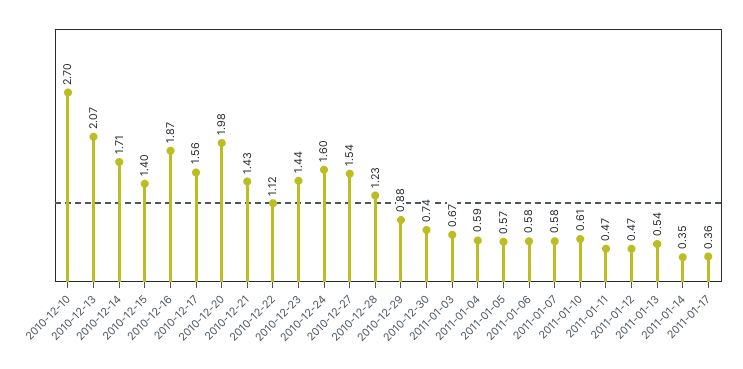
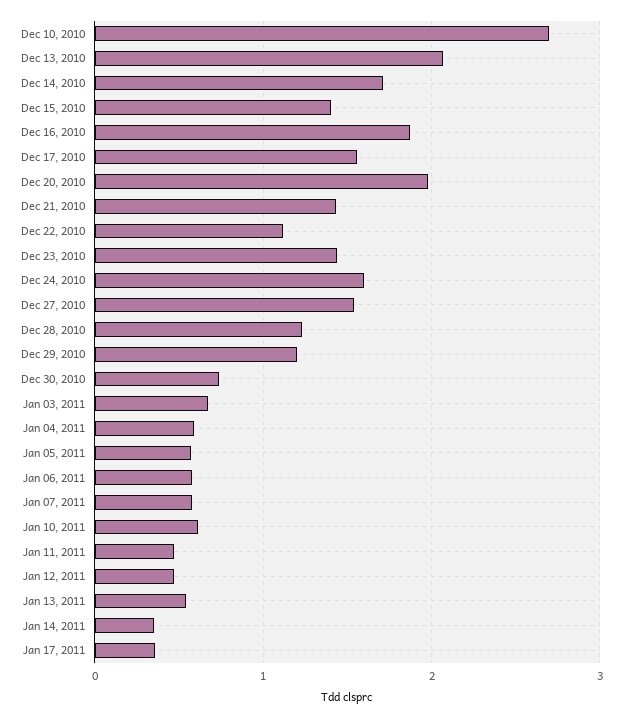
2010-12-29: 0.88 -> 1.2

